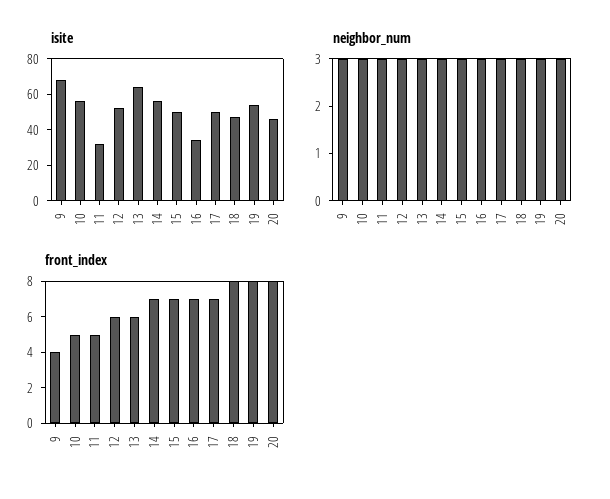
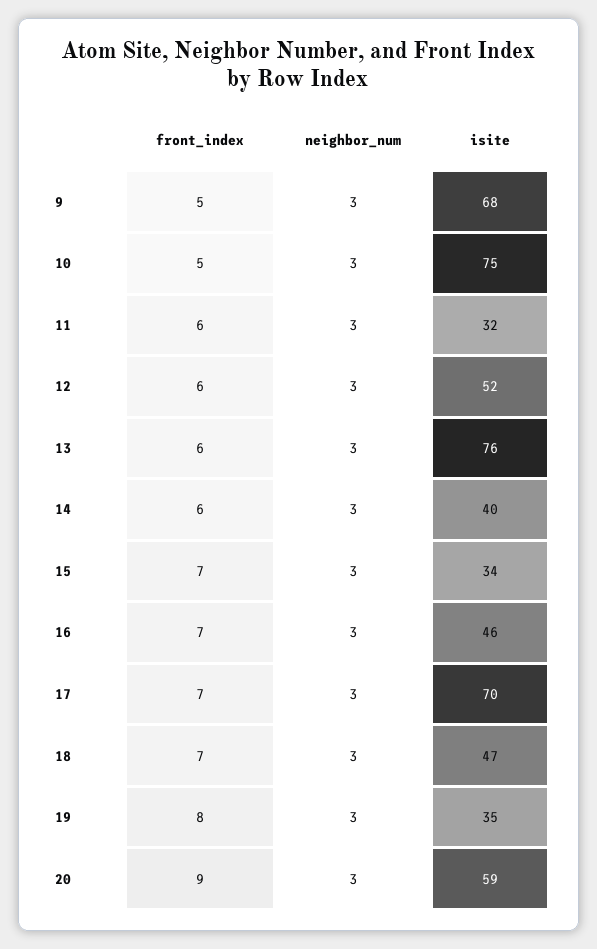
isite, 10: 55 -> 75
isite, 13: 65 -> 76
isite, 14: 55 -> 40
isite, 15: 50 -> 34
isite, 16: 35 -> 46
isite, 17: 50 -> 70
isite, 19: 55 -> 35
isite, 20: 45 -> 59
front_index, 9: 4 -> 5
front_index, 11: 5 -> 6
front_index, 14: 7 -> 6
front_index, 18: 8 -> 7
front_index, 20: 8 -> 9

